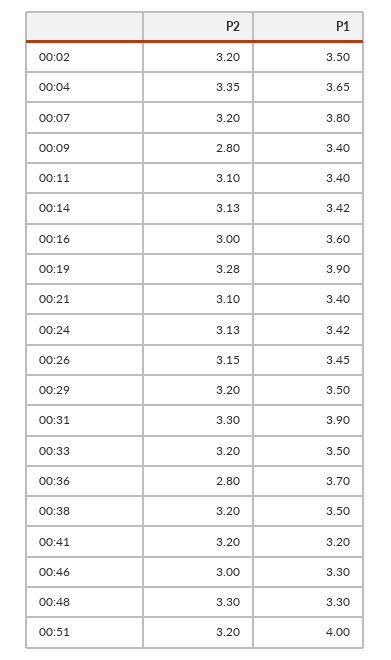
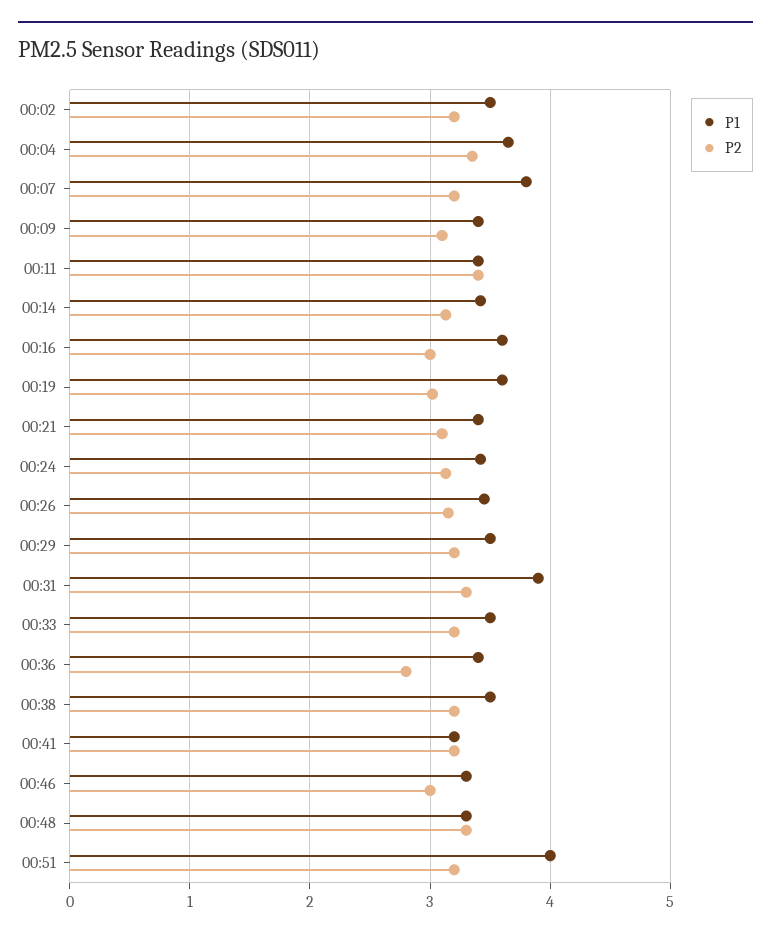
P2, 00:09: 2.8 -> 3.1
P2, 00:11: 3.1 -> 3.4
P2, 00:19: 3.28 -> 3
P1, 00:19: 3.9 -> 3.6
P1, 00:36: 3.7 -> 3.4

